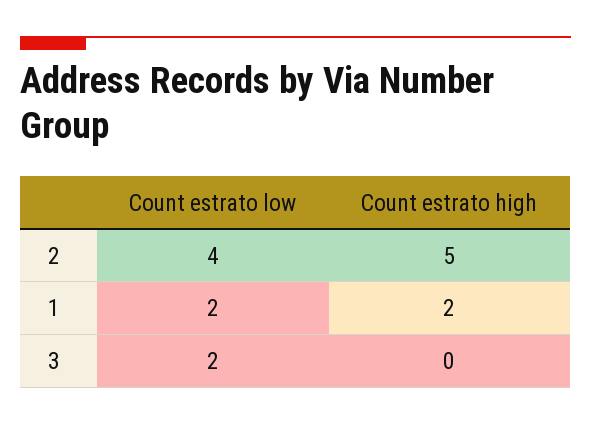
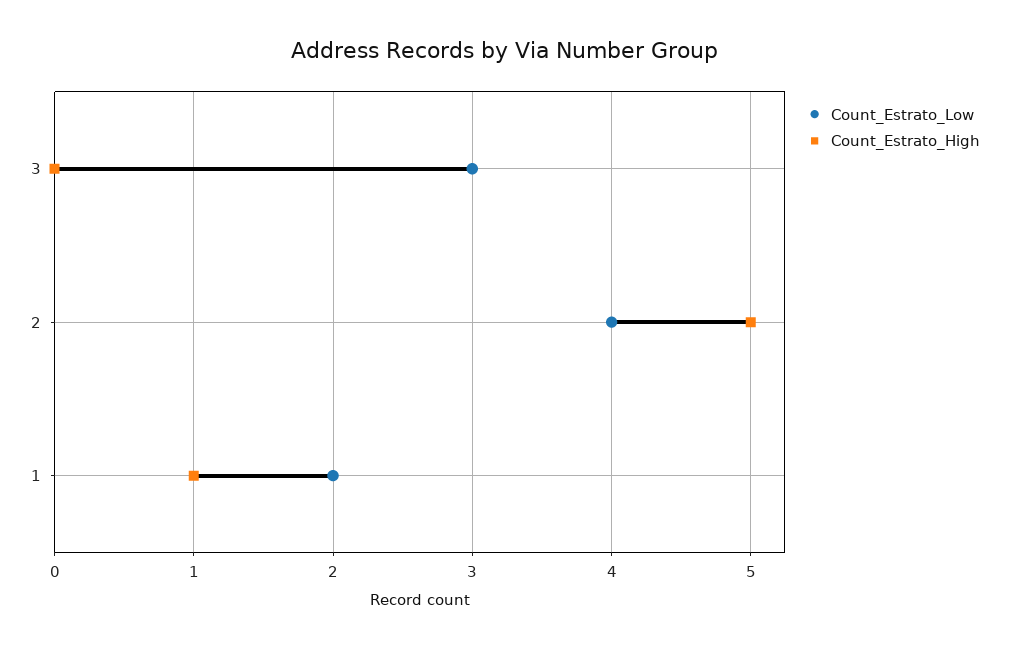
Count estrato high, 1: 2 -> 1
Count estrato low, 3: 2 -> 3

